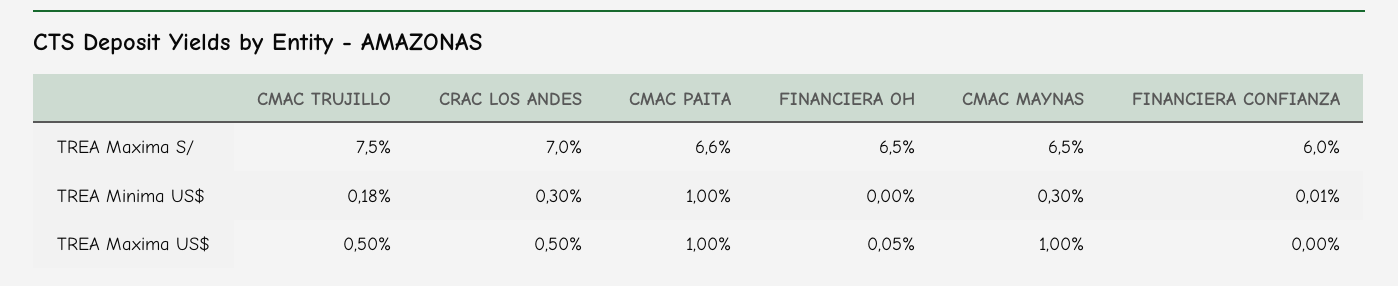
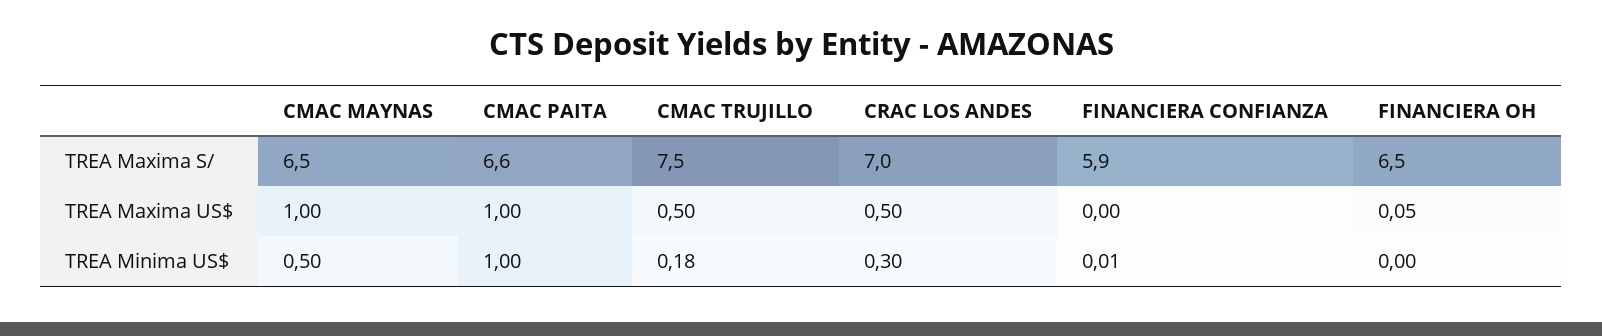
FINANCIERA CONFIANZA, TREA Maxima S/: 6 -> 5.9
CMAC MAYNAS, TREA Minima US$: 0.3 -> 0.5

